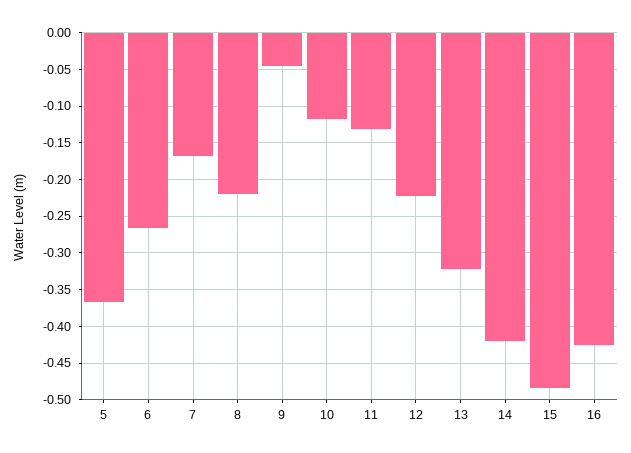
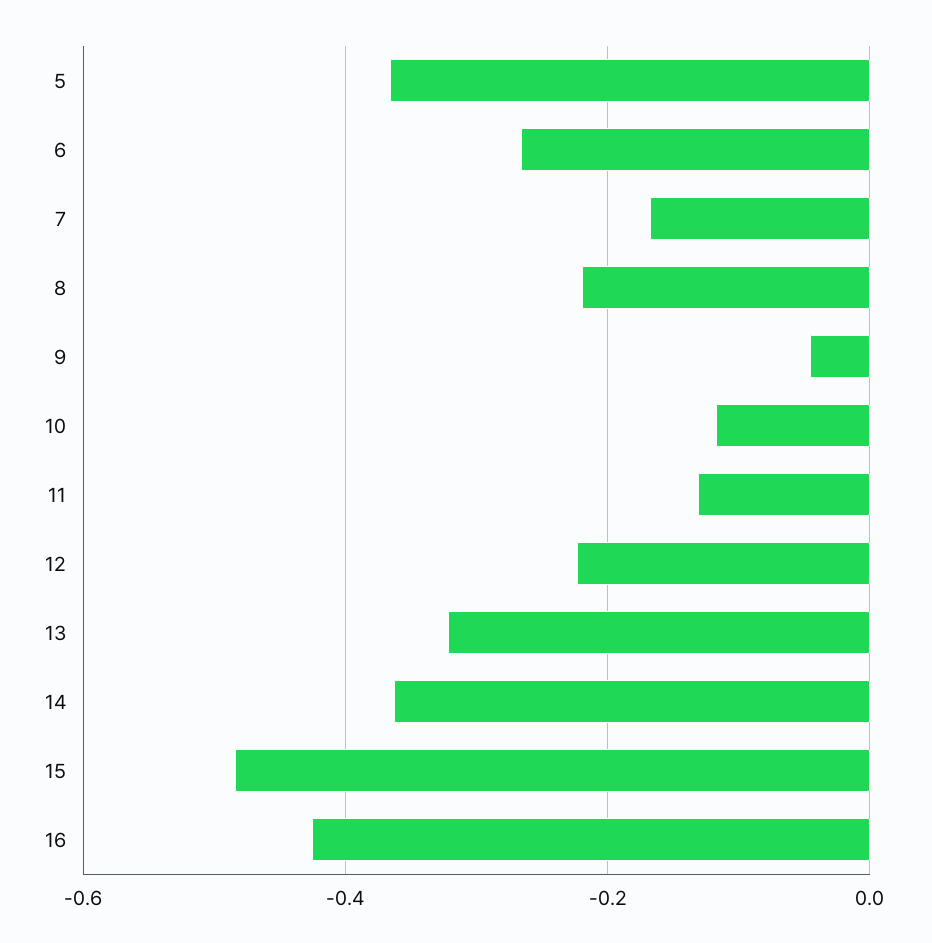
14: -0.42 -> -0.36

